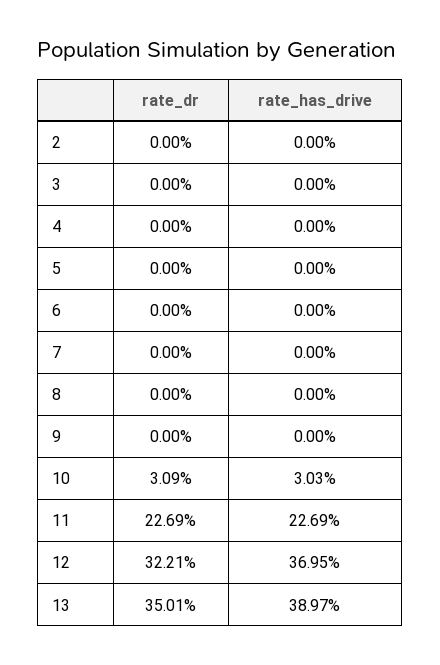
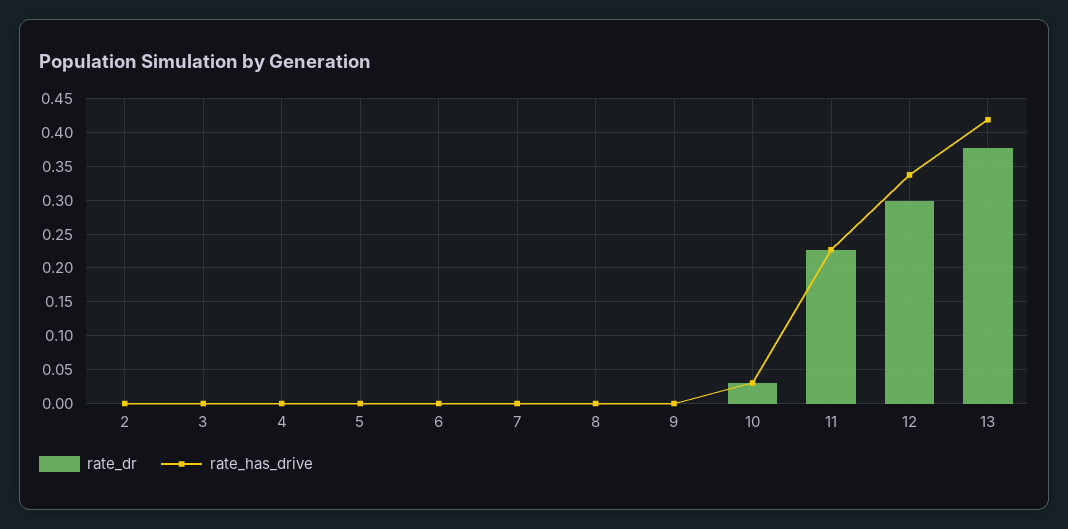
rate_dr, 12: 0.3221 -> 0.3
rate_has_drive, 12: 0.3695 -> 0.34
rate_dr, 13: 0.3501 -> 0.38
rate_has_drive, 13: 0.3897 -> 0.42

